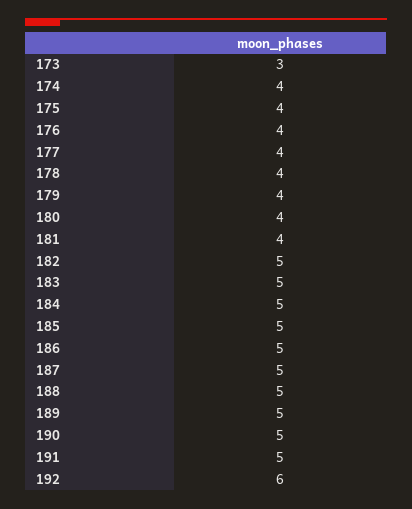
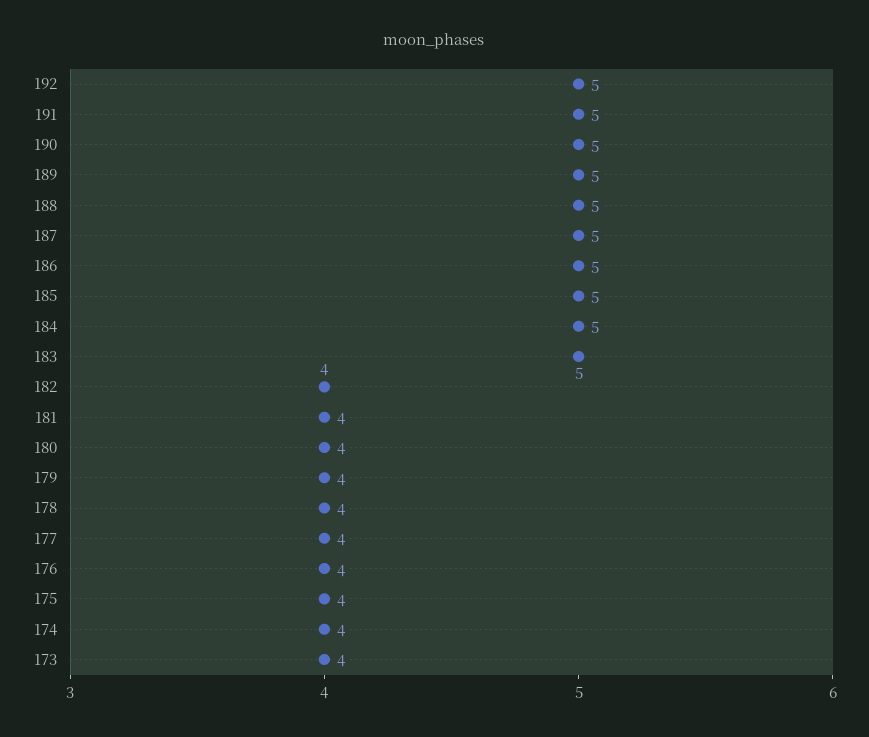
173: 3 -> 4
182: 5 -> 4
192: 6 -> 5

